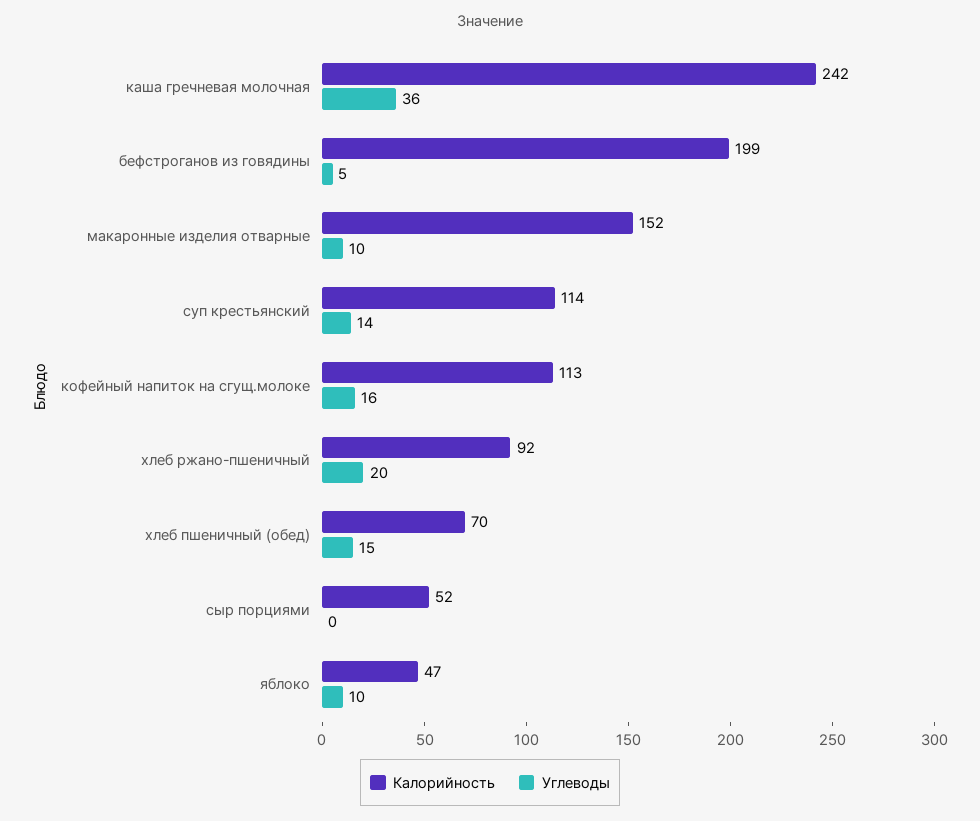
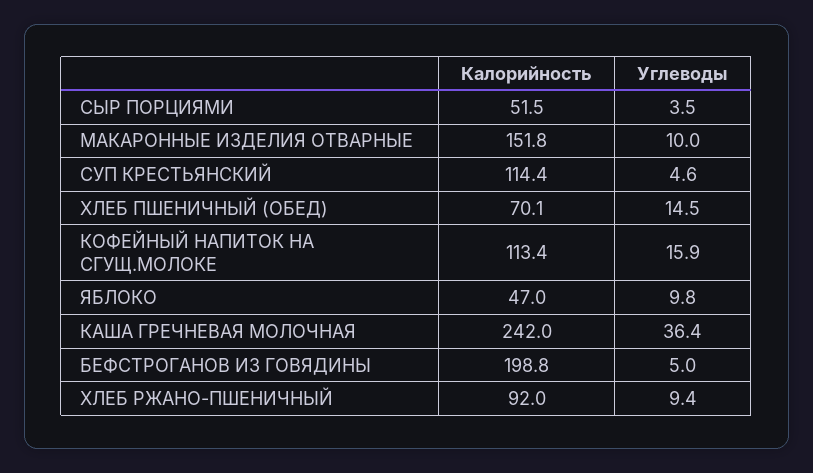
Углеводы, суп крестьянский: 14 -> 4.6
Углеводы, хлеб ржано-пшеничный: 20 -> 9.4
Углеводы, сыр порциями: 0 -> 3.5

